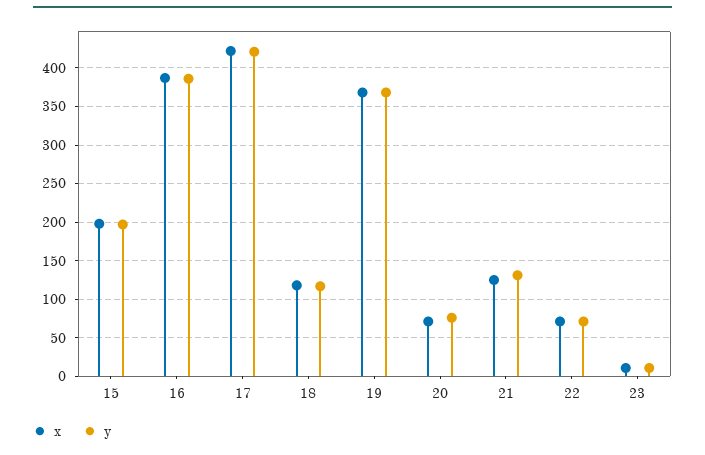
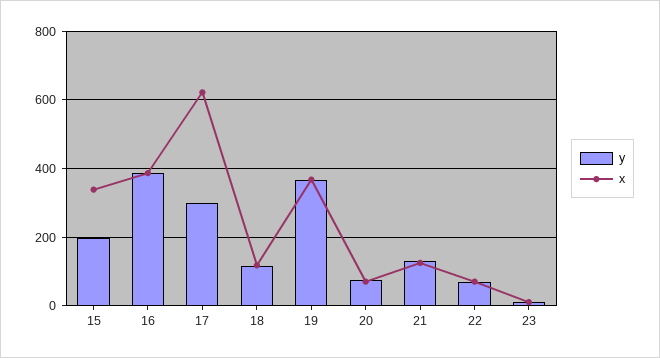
x, 15: 200 -> 340
x, 17: 420 -> 620
y, 17: 420 -> 300

